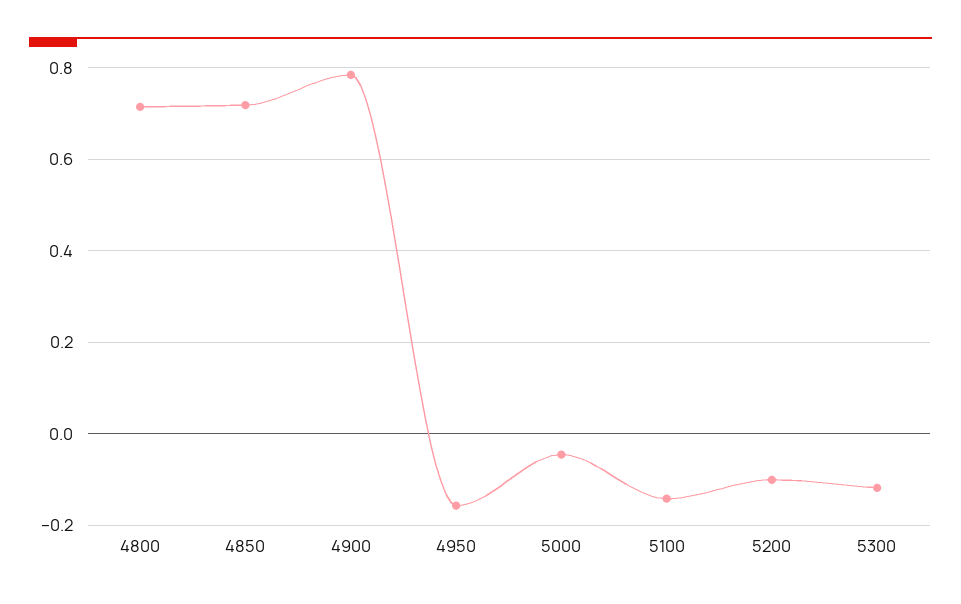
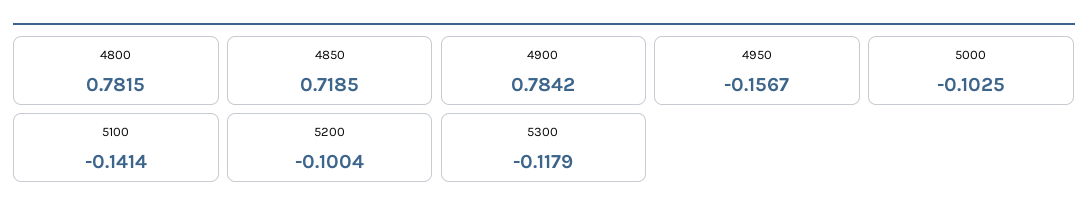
4800: 0.72 -> 0.7815
5000: -0.04 -> -0.1025

